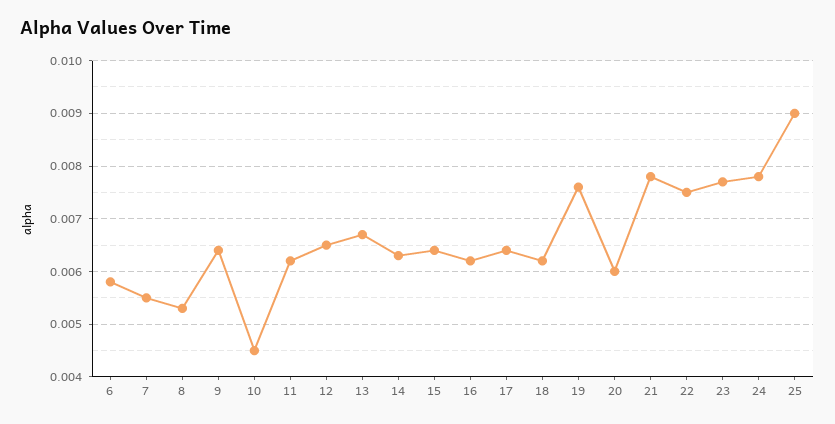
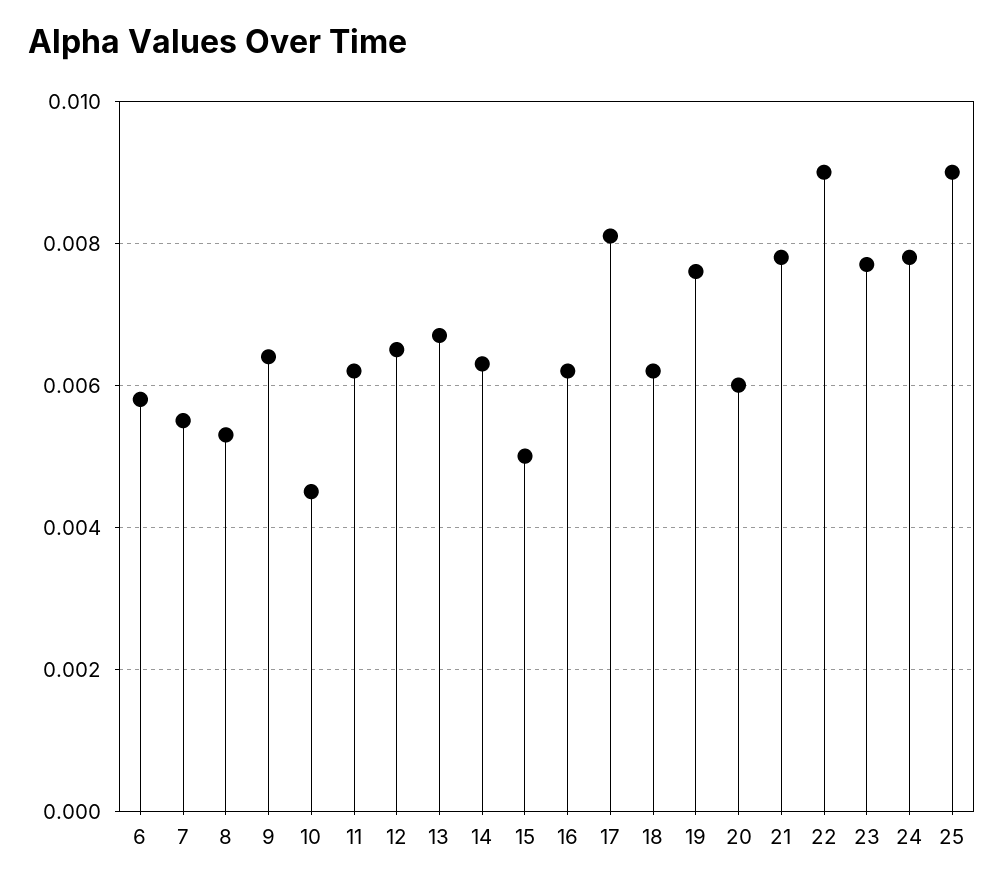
15: 0.0065 -> 0.005
17: 0.0065 -> 0.008
22: 0.0075 -> 0.009

